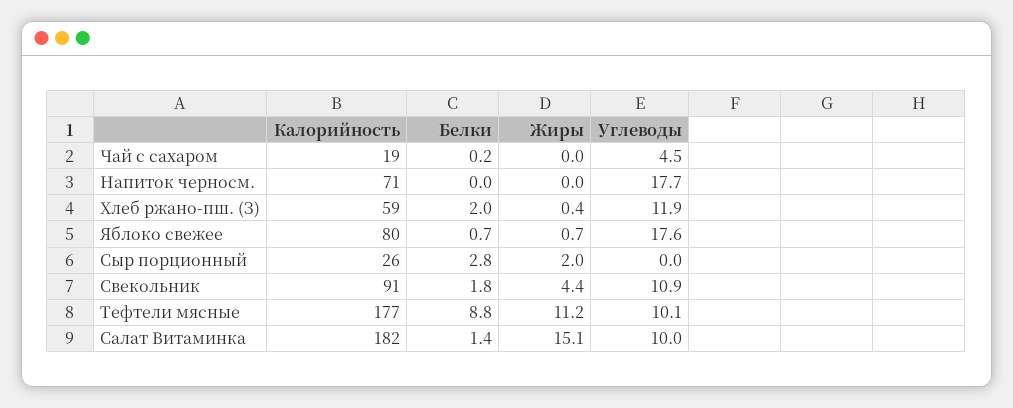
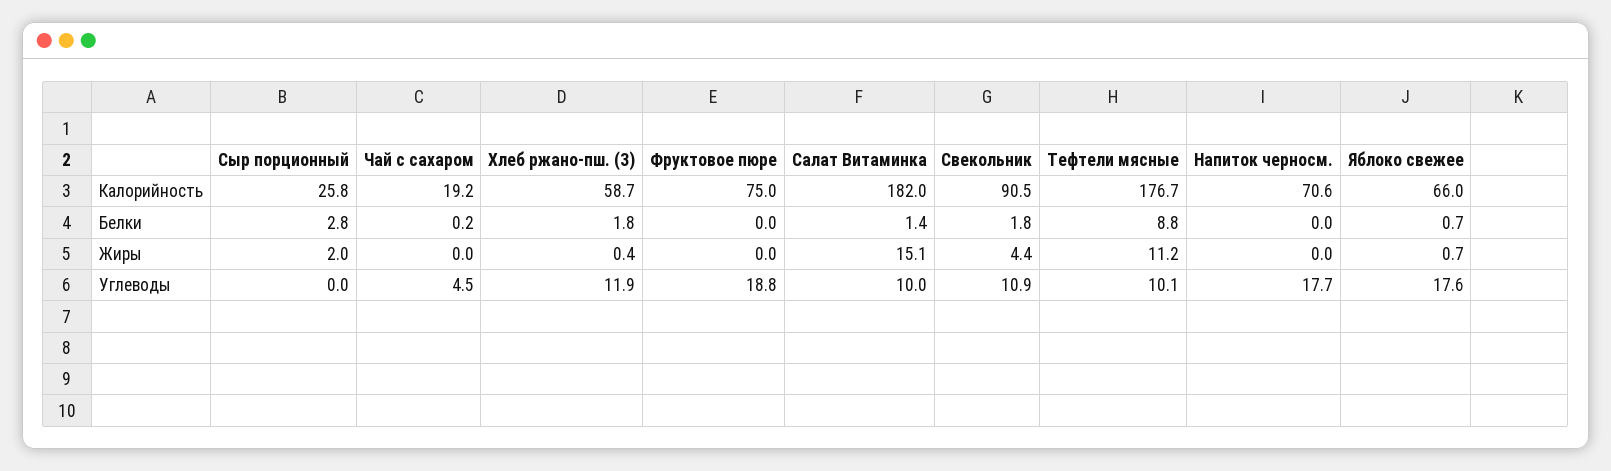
Белки, Хлеб ржано-пш. (З): 2 -> 1.8
Калорийность, Яблоко свежее: 80 -> 66
Калорийность, Фруктовое пюре: none -> 75
Белки, Фруктовое пюре: none -> 0
Жиры, Фруктовое пюре: none -> 0
Углеводы, Фруктовое пюре: none -> 18.8

